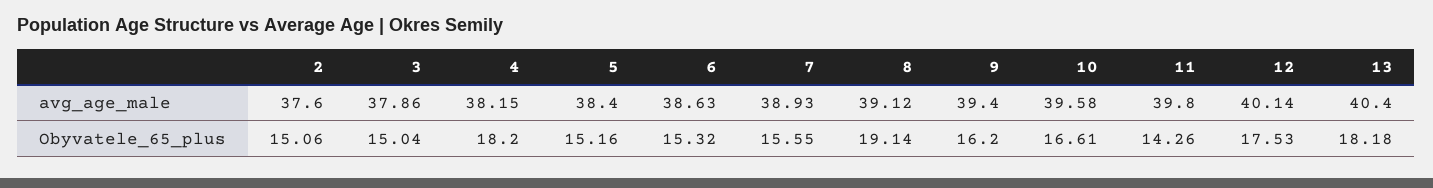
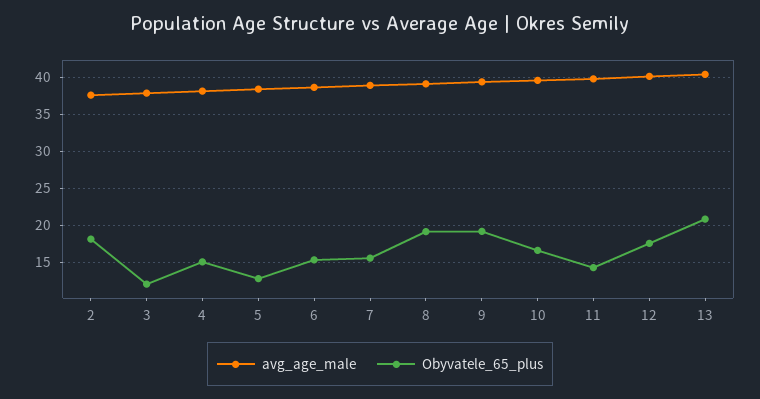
Obyvatele_65_plus, 2: 15.06 -> 18
Obyvatele_65_plus, 3: 15.04 -> 12
Obyvatele_65_plus, 4: 18.2 -> 15
Obyvatele_65_plus, 5: 15.16 -> 13
Obyvatele_65_plus, 9: 16.2 -> 19
Obyvatele_65_plus, 13: 18.18 -> 21

